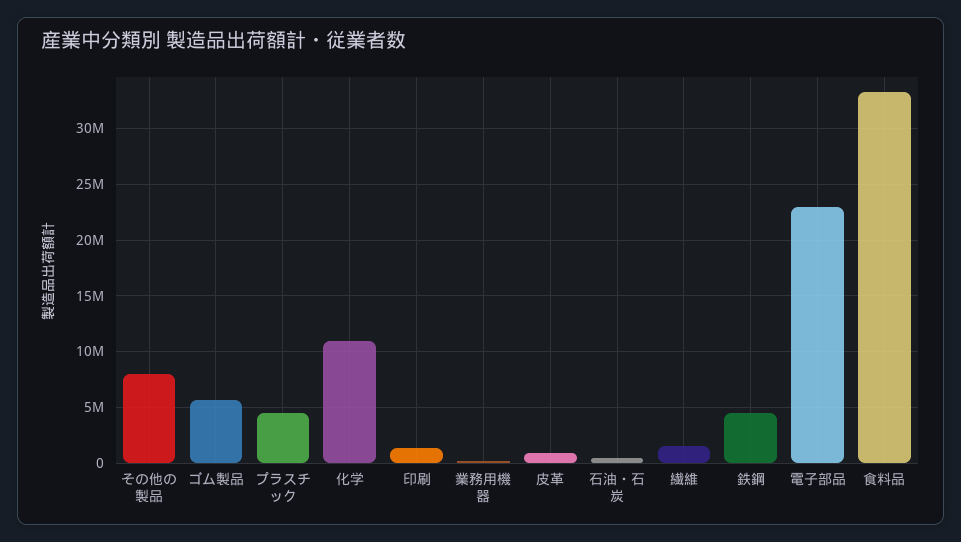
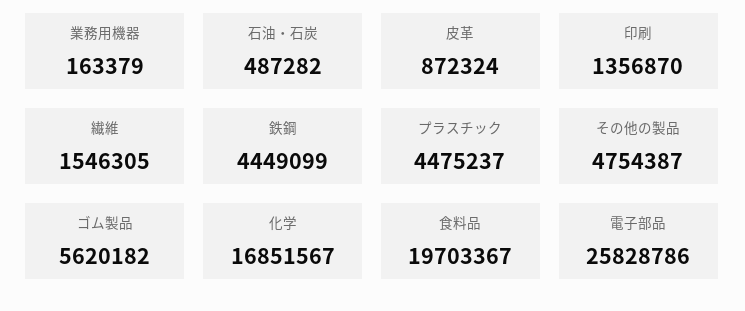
その他の製品: 8000000 -> 4754387
化学: 11000000 -> 16851567
電子部品: 23000000 -> 25828786
食料品: 33000000 -> 19703367

